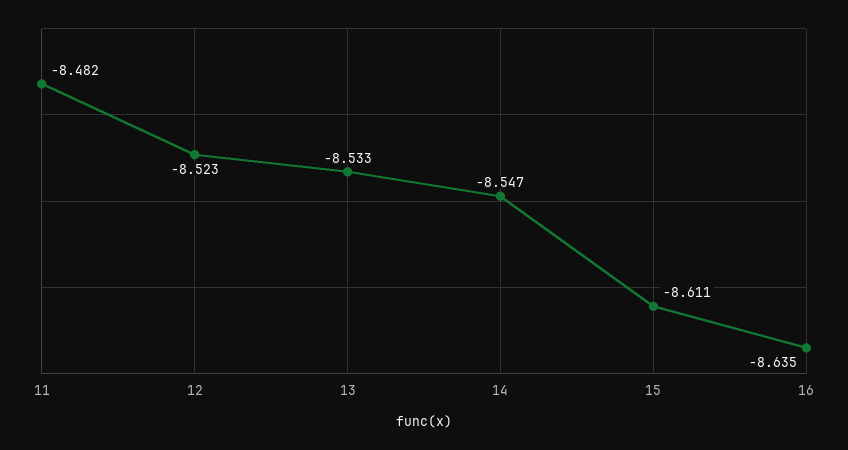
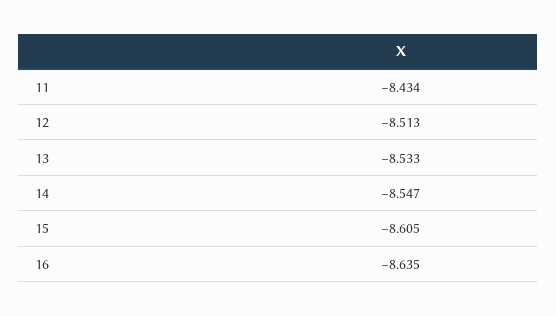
11: -8.482 -> -8.434
12: -8.523 -> -8.513
15: -8.611 -> -8.605

